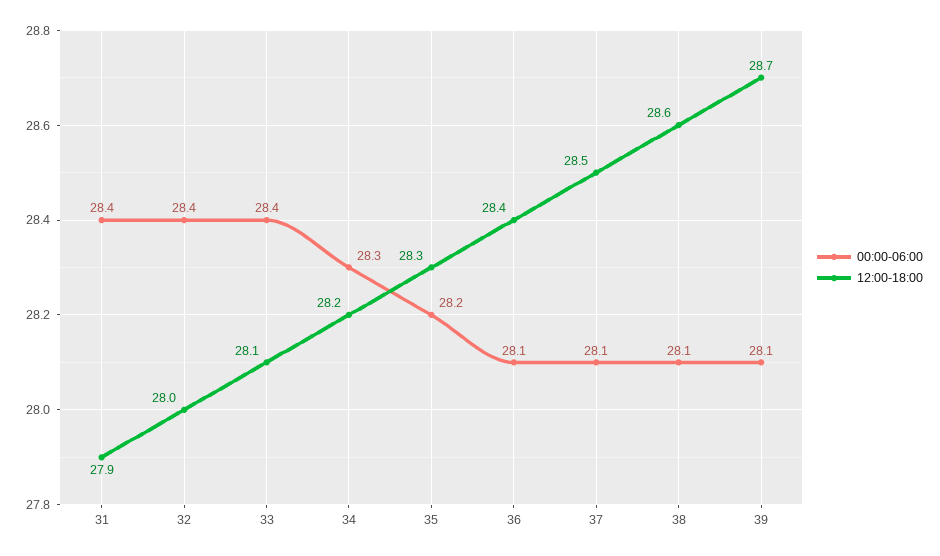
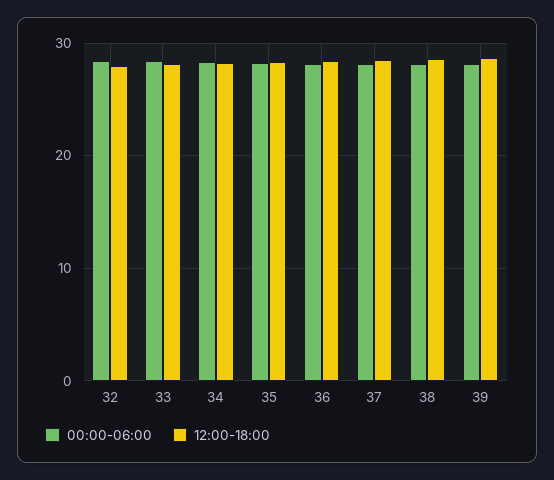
00:00-06:00, 31: 28.4 -> none
12:00-18:00, 31: 27.9 -> none

